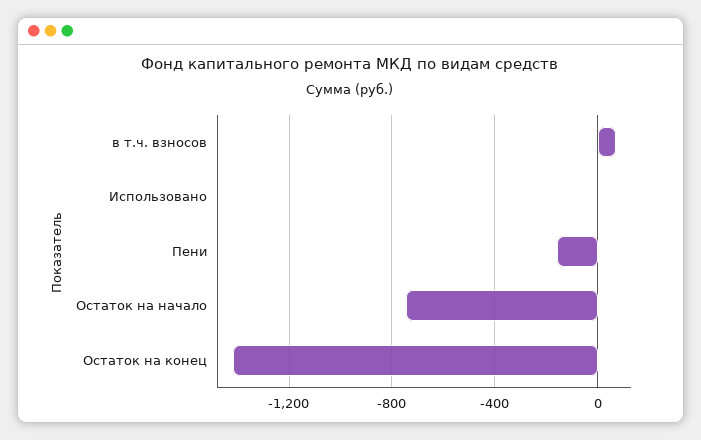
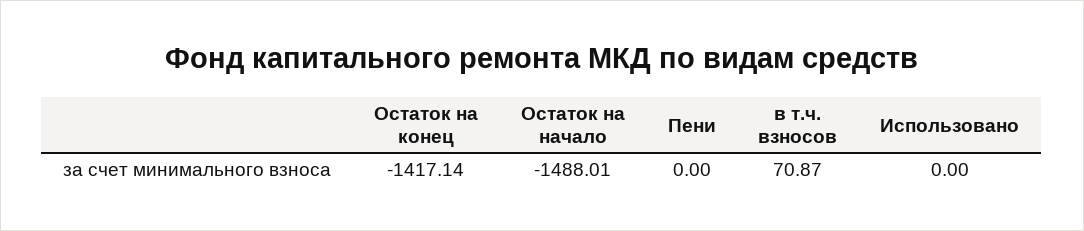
Пени: -150 -> 0
Остаток на начало: -750 -> -1488.01

